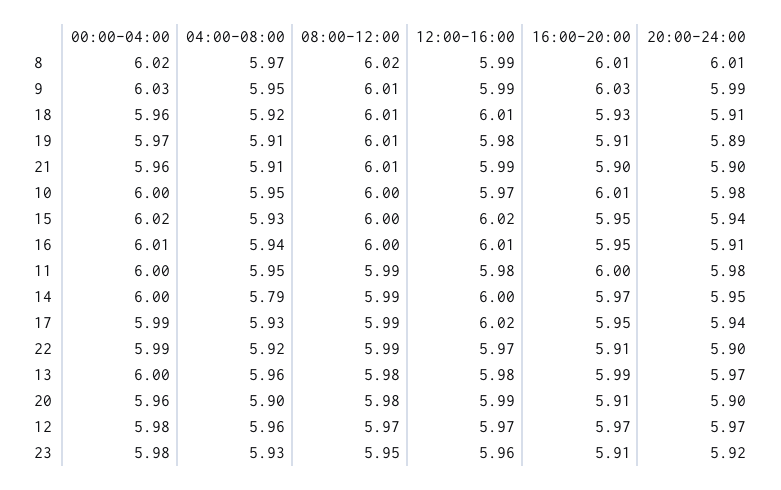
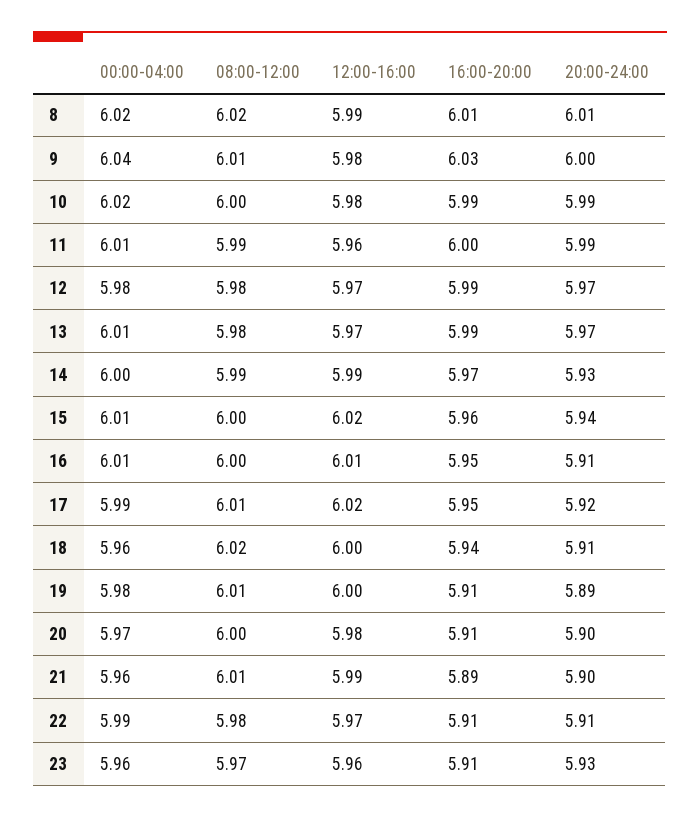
04:00-08:00, 8: 5.97 -> none
00:00-04:00, 9: 6.03 -> 6.04
04:00-08:00, 9: 5.95 -> none
12:00-16:00, 9: 5.99 -> 5.98
20:00-24:00, 9: 5.99 -> 6
04:00-08:00, 18: 5.92 -> none
08:00-12:00, 18: 6.01 -> 6.02
12:00-16:00, 18: 6.01 -> 6
16:00-20:00, 18: 5.93 -> 5.94
00:00-04:00, 19: 5.97 -> 5.98
04:00-08:00, 19: 5.91 -> none
12:00-16:00, 19: 5.98 -> 6
04:00-08:00, 21: 5.91 -> none
16:00-20:00, 21: 5.9 -> 5.89
00:00-04:00, 10: 6 -> 6.02
04:00-08:00, 10: 5.95 -> none
12:00-16:00, 10: 5.97 -> 5.98
16:00-20:00, 10: 6.01 -> 5.99
20:00-24:00, 10: 5.98 -> 5.99
00:00-04:00, 15: 6.02 -> 6.01
04:00-08:00, 15: 5.93 -> none
16:00-20:00, 15: 5.95 -> 5.96
04:00-08:00, 16: 5.94 -> none
00:00-04:00, 11: 6 -> 6.01
04:00-08:00, 11: 5.95 -> none
12:00-16:00, 11: 5.98 -> 5.96
20:00-24:00, 11: 5.98 -> 5.99
04:00-08:00, 14: 5.79 -> none
12:00-16:00, 14: 6 -> 5.99
20:00-24:00, 14: 5.95 -> 5.93
04:00-08:00, 17: 5.93 -> none
08:00-12:00, 17: 5.99 -> 6.01
20:00-24:00, 17: 5.94 -> 5.92
04:00-08:00, 22: 5.92 -> none
08:00-12:00, 22: 5.99 -> 5.98
20:00-24:00, 22: 5.9 -> 5.91
00:00-04:00, 13: 6 -> 6.01
04:00-08:00, 13: 5.96 -> none
12:00-16:00, 13: 5.98 -> 5.97
00:00-04:00, 20: 5.96 -> 5.97
04:00-08:00, 20: 5.9 -> none
08:00-12:00, 20: 5.98 -> 6
12:00-16:00, 20: 5.99 -> 5.98
04:00-08:00, 12: 5.96 -> none
08:00-12:00, 12: 5.97 -> 5.98
16:00-20:00, 12: 5.97 -> 5.99
00:00-04:00, 23: 5.98 -> 5.96
04:00-08:00, 23: 5.93 -> none
08:00-12:00, 23: 5.95 -> 5.97
20:00-24:00, 23: 5.92 -> 5.93

